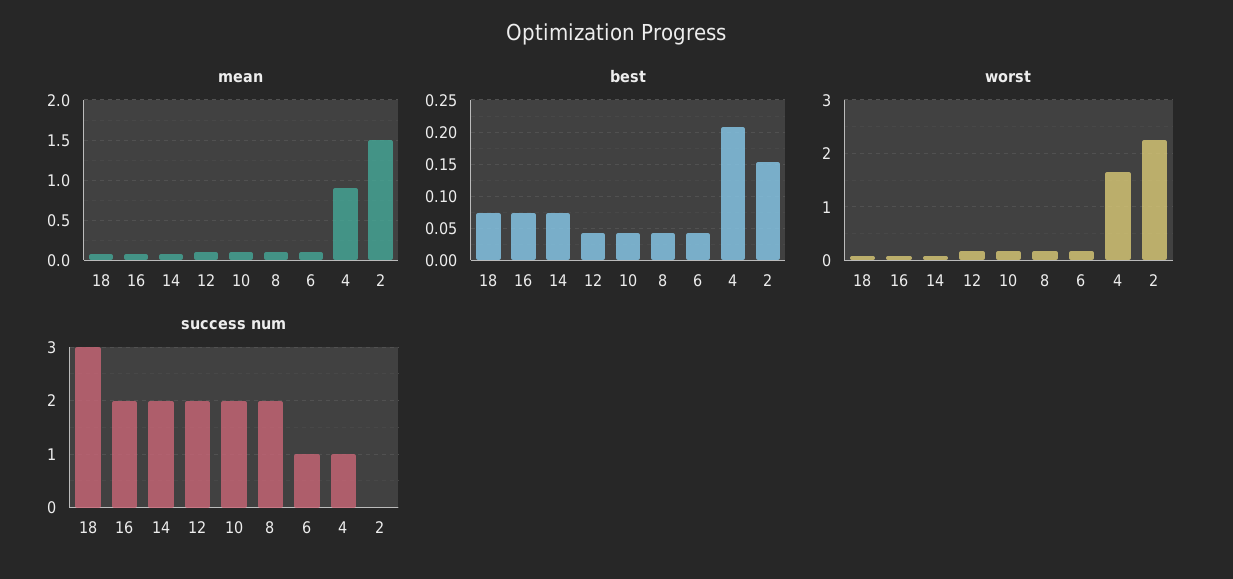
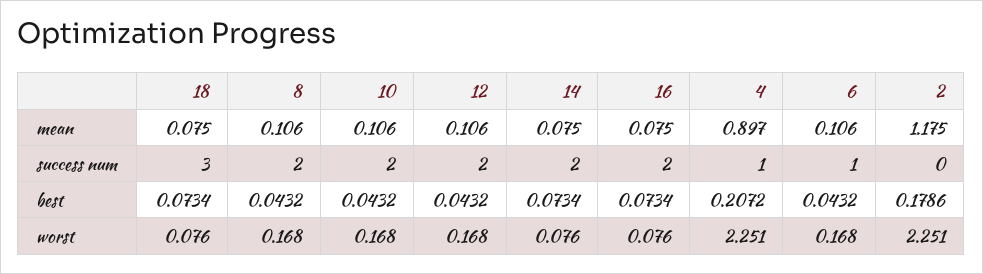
mean, 2: 1.5 -> 1.175
best, 2: 0.15 -> 0.1786
worst, 4: 1.6 -> 2.251

